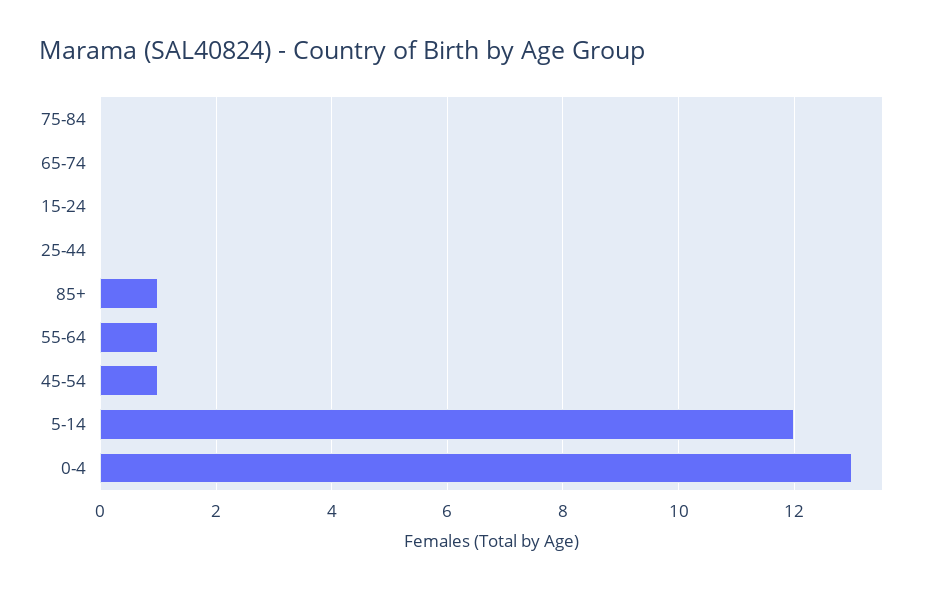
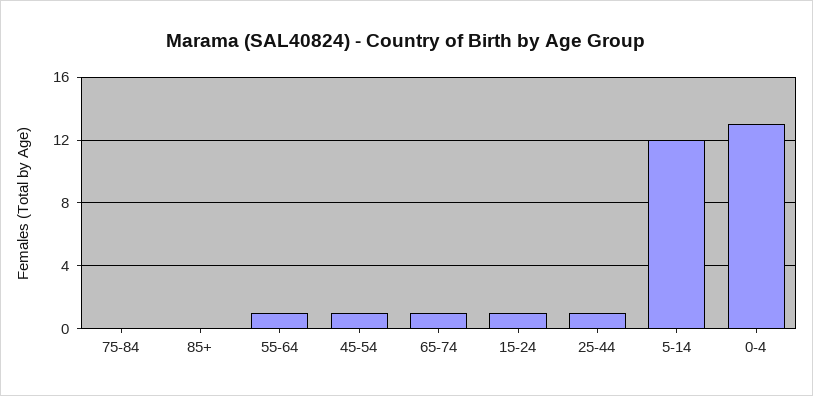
65-74: 0 -> 1
15-24: 0 -> 1
25-44: 0 -> 1
85+: 1 -> 0

